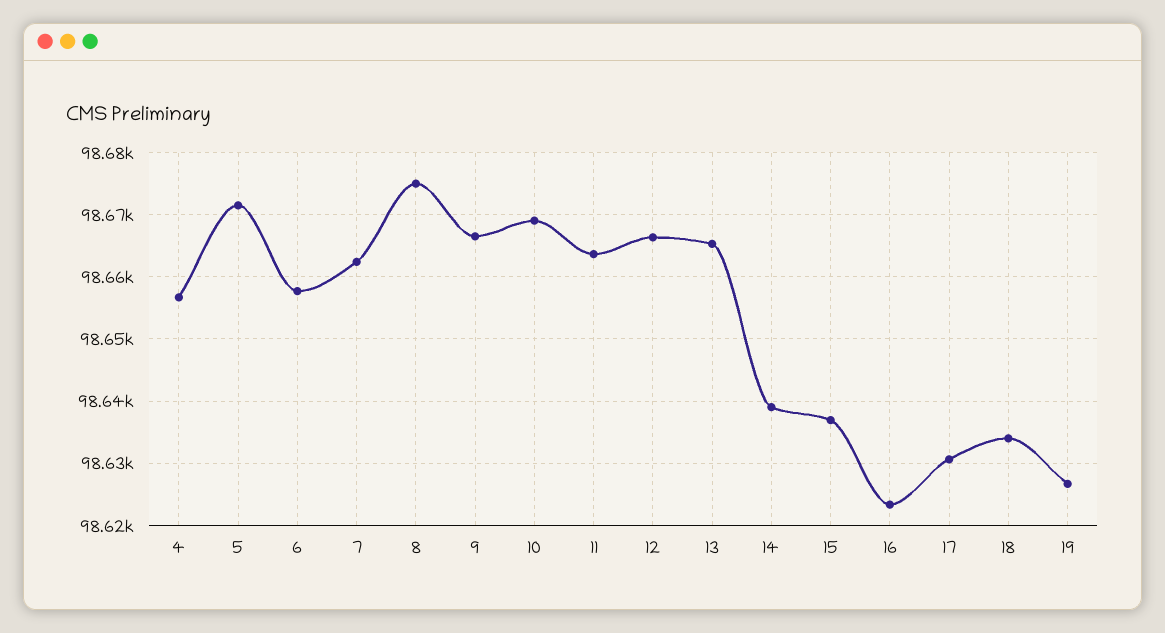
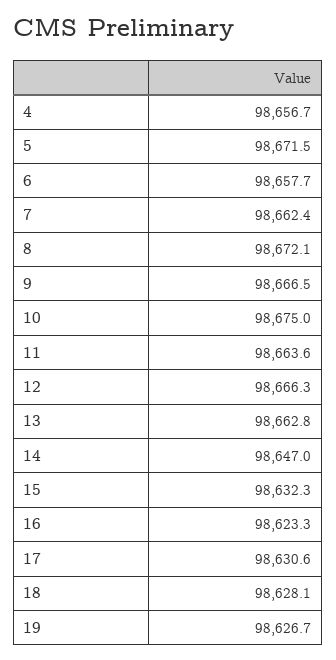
8: 98675 -> 98672.1
10: 98669 -> 98675
13: 98665 -> 98662.8
14: 98639 -> 98647
15: 98637 -> 98632.3
18: 98634 -> 98628.1

